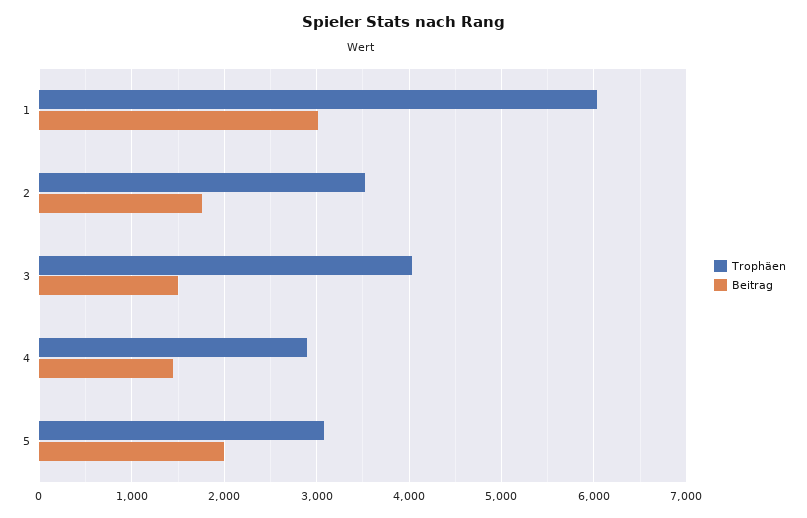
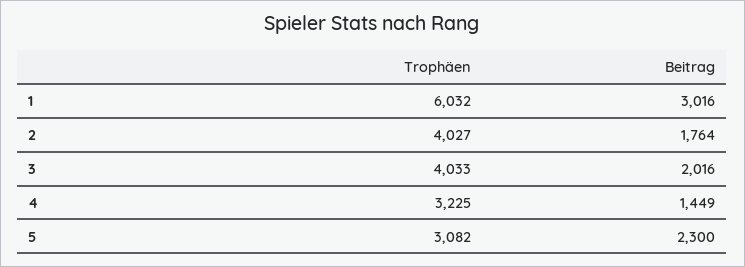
Trophäen, 2: 3500 -> 4027
Beitrag, 3: 1500 -> 2016
Trophäen, 4: 2900 -> 3225
Beitrag, 5: 2000 -> 2300

